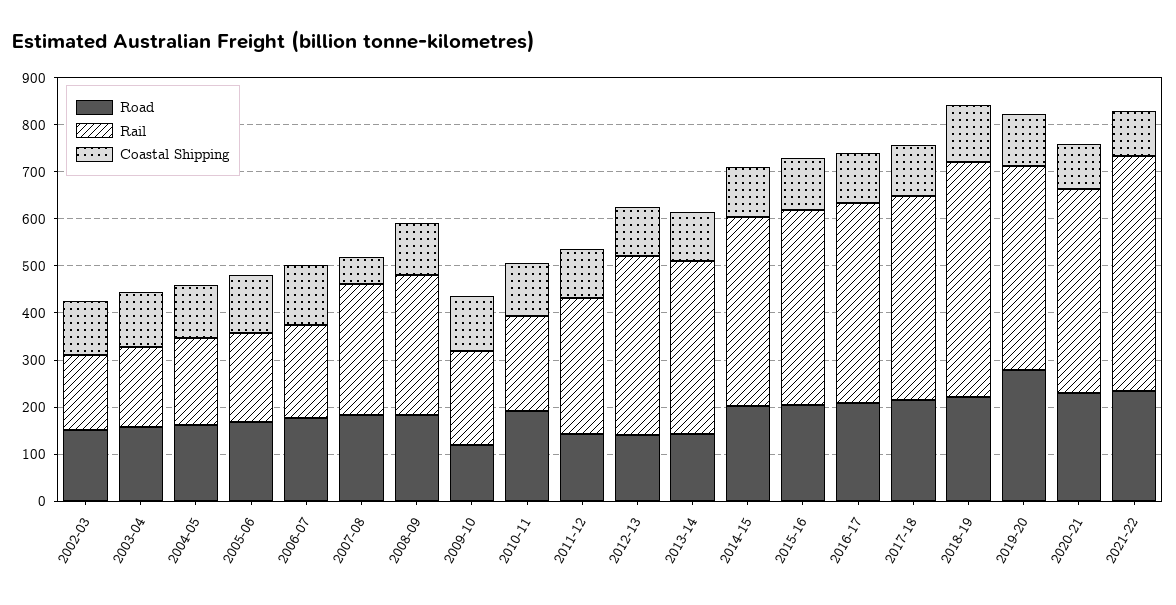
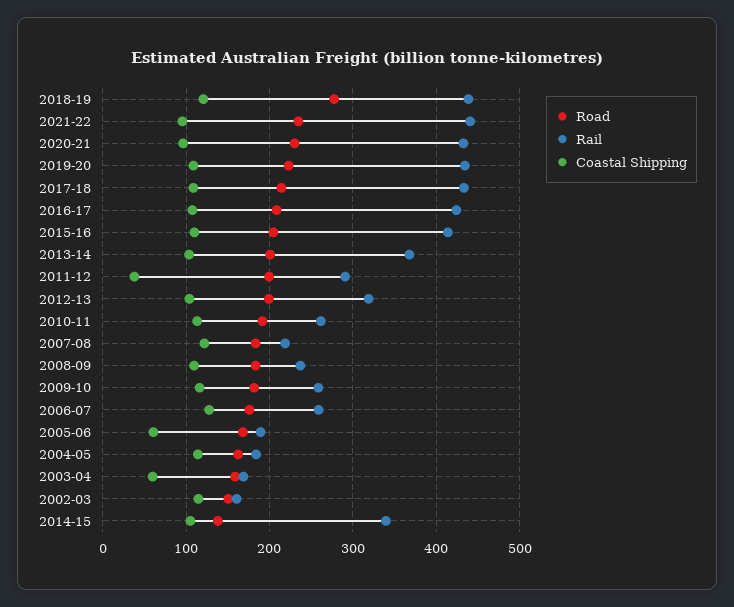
Coastal Shipping, 2003-04: 120 -> 60
Coastal Shipping, 2005-06: 120 -> 60
Rail, 2006-07: 200 -> 260
Rail, 2007-08: 280 -> 220
Coastal Shipping, 2007-08: 60 -> 120
Rail, 2008-09: 300 -> 240
Road, 2009-10: 120 -> 180
Rail, 2009-10: 200 -> 260
Rail, 2010-11: 200 -> 260
Road, 2011-12: 140 -> 200
Coastal Shipping, 2011-12: 100 -> 40
Road, 2012-13: 140 -> 200
Rail, 2012-13: 380 -> 320
Road, 2013-14: 140 -> 200
Road, 2014-15: 200 -> 140
Rail, 2014-15: 400 -> 340
Road, 2018-19: 220 -> 280
Rail, 2018-19: 500 -> 440
Road, 2019-20: 280 -> 220
Rail, 2021-22: 500 -> 440

